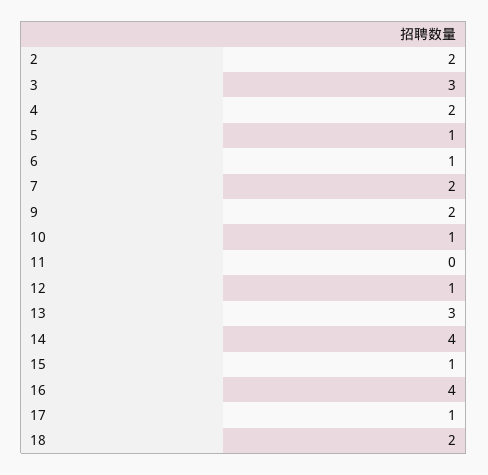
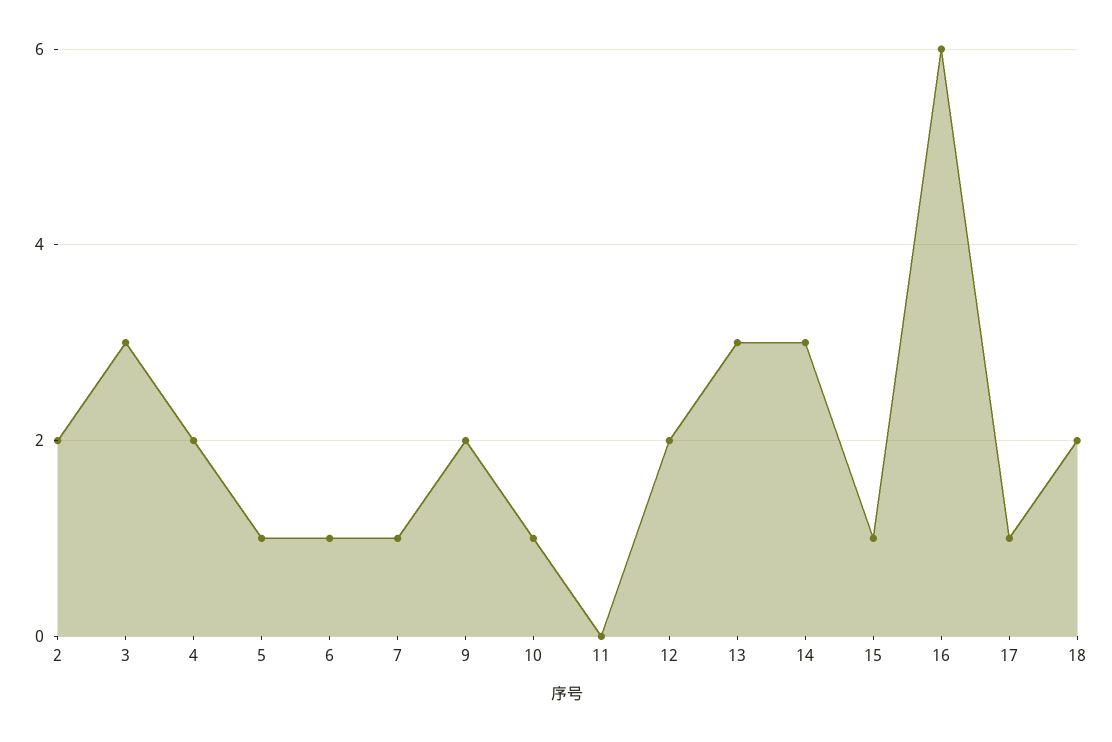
7: 2 -> 1
12: 1 -> 2
14: 4 -> 3
16: 4 -> 6

